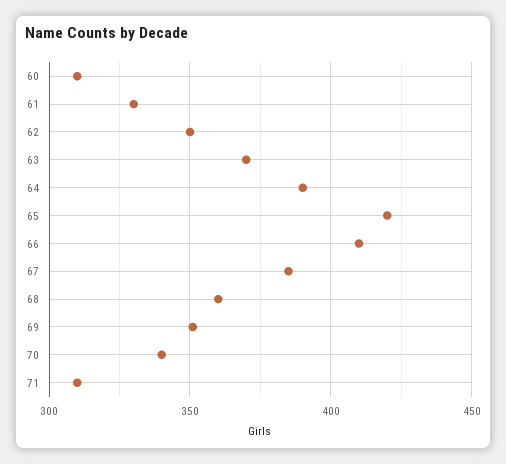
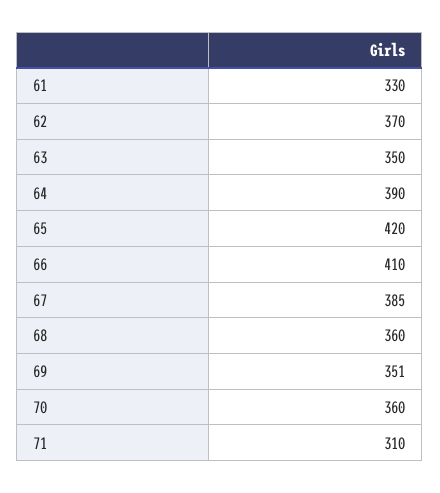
60: 310 -> none
62: 350 -> 370
63: 370 -> 350
70: 340 -> 360

